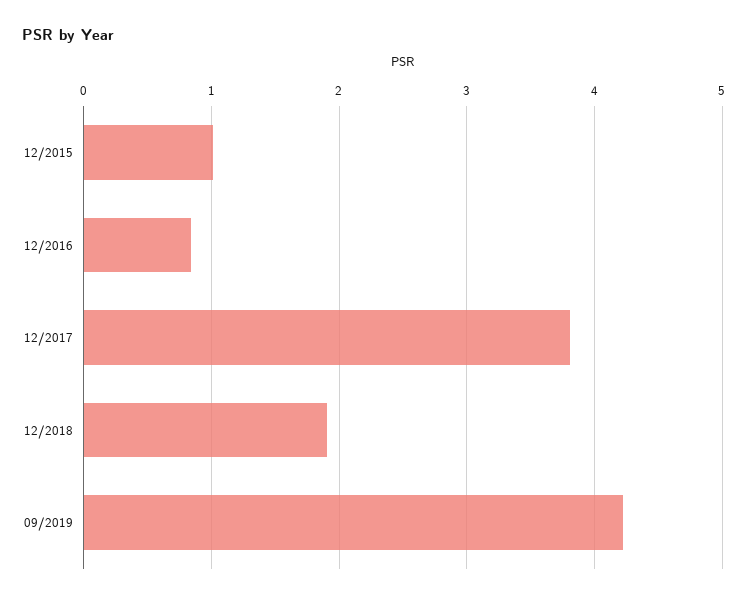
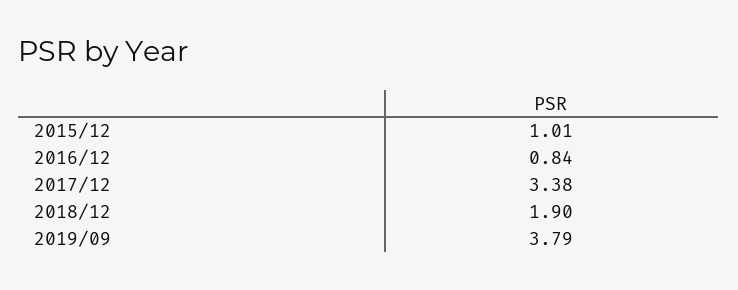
12/2017: 3.8 -> 3.38
09/2019: 4.2 -> 3.79

